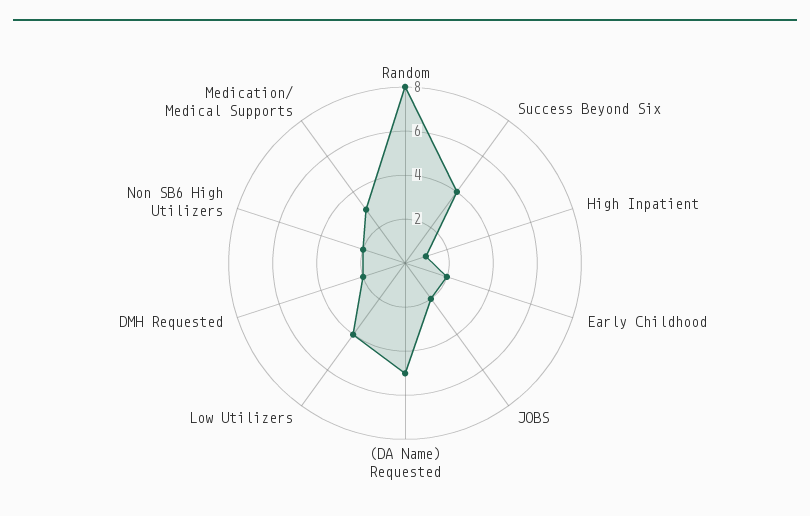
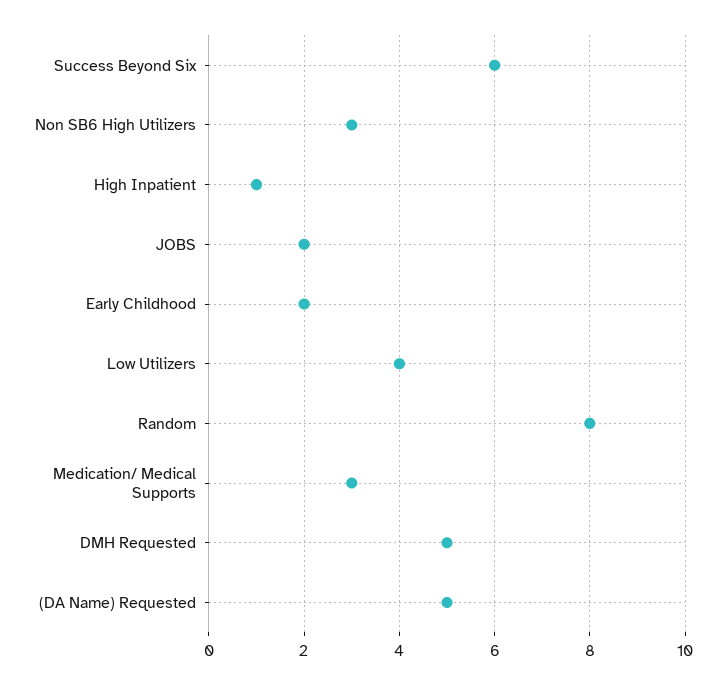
Success Beyond Six: 4 -> 6
DMH Requested: 2 -> 5
Non SB6 High Utilizers: 2 -> 3

